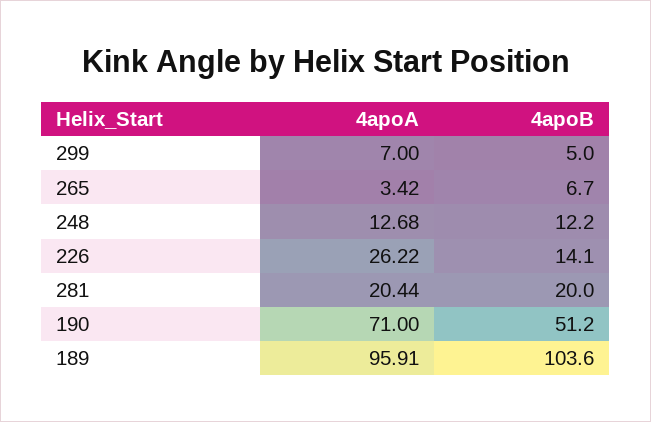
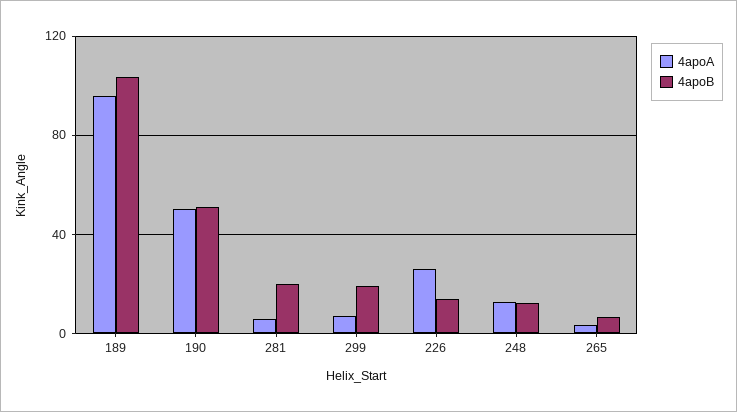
4apoB, 299: 5 -> 20
4apoA, 281: 20.44 -> 5
4apoA, 190: 71 -> 50

